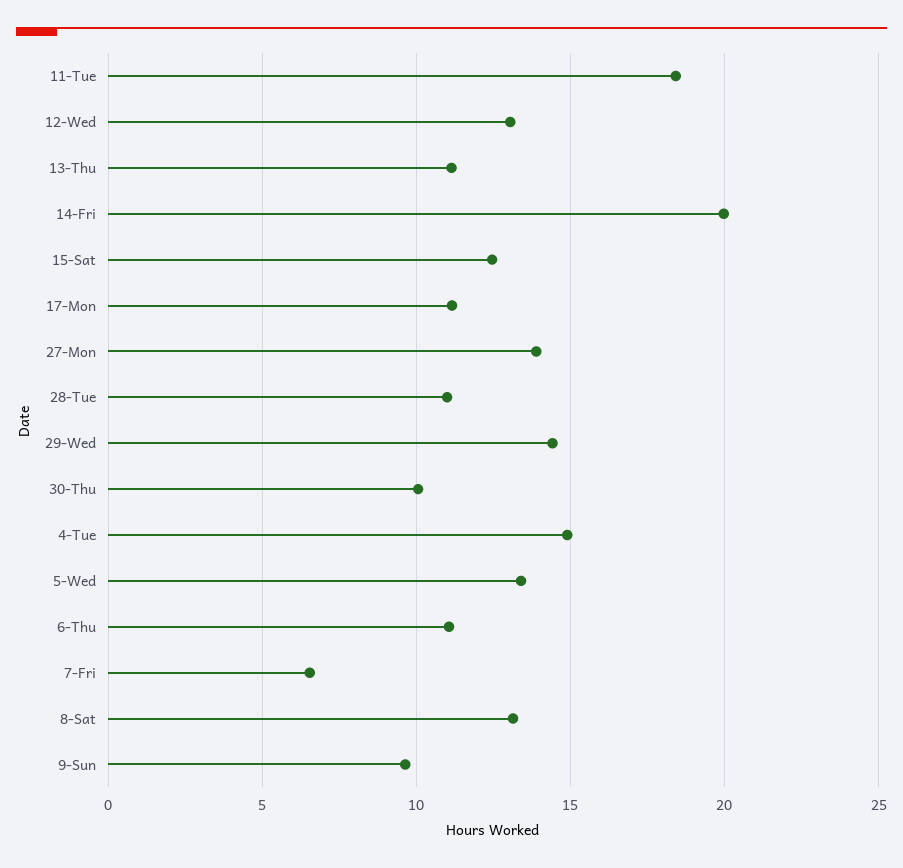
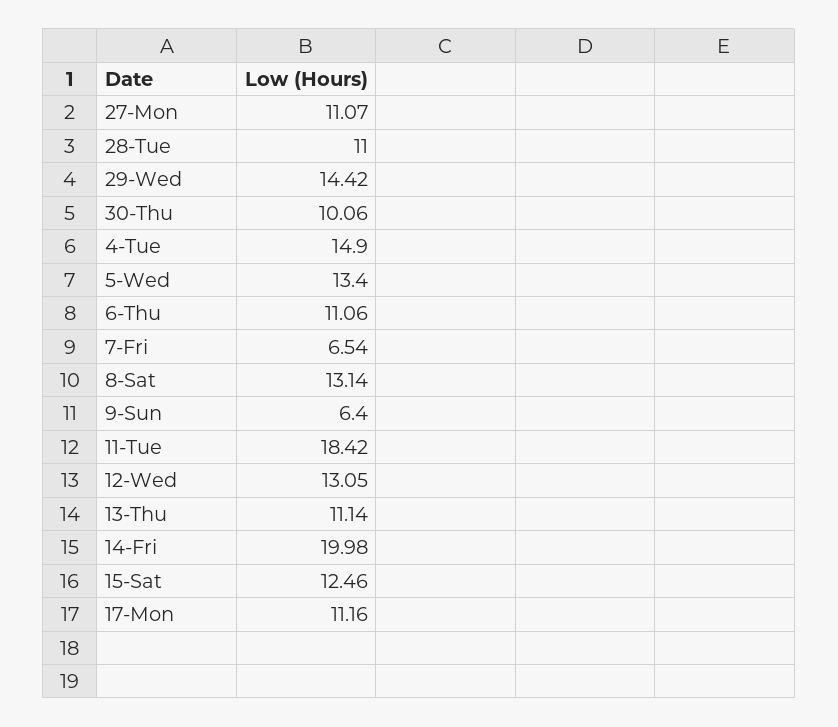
27-Mon: 14 -> 11.07
9-Sun: 9.5 -> 6.4

